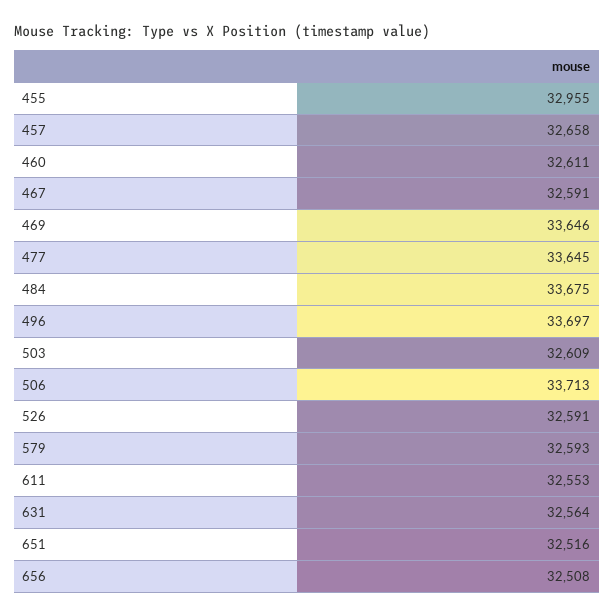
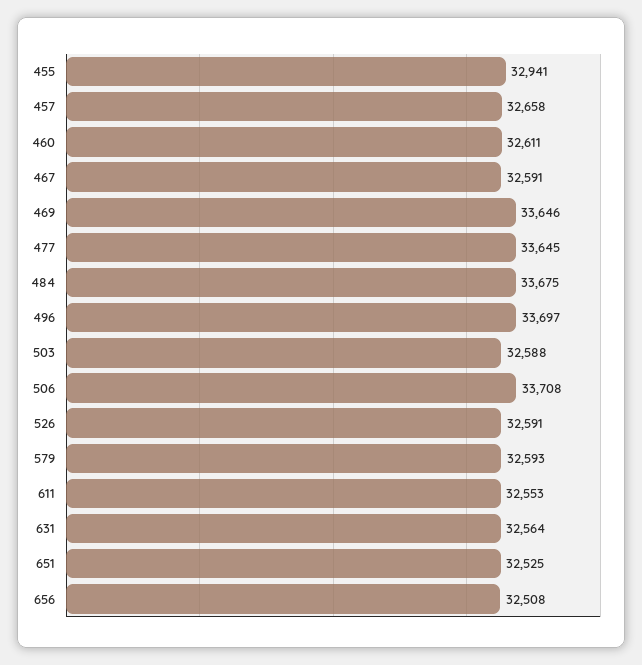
455: 32955 -> 32941
503: 32609 -> 32588
506: 33713 -> 33708
651: 32516 -> 32525

